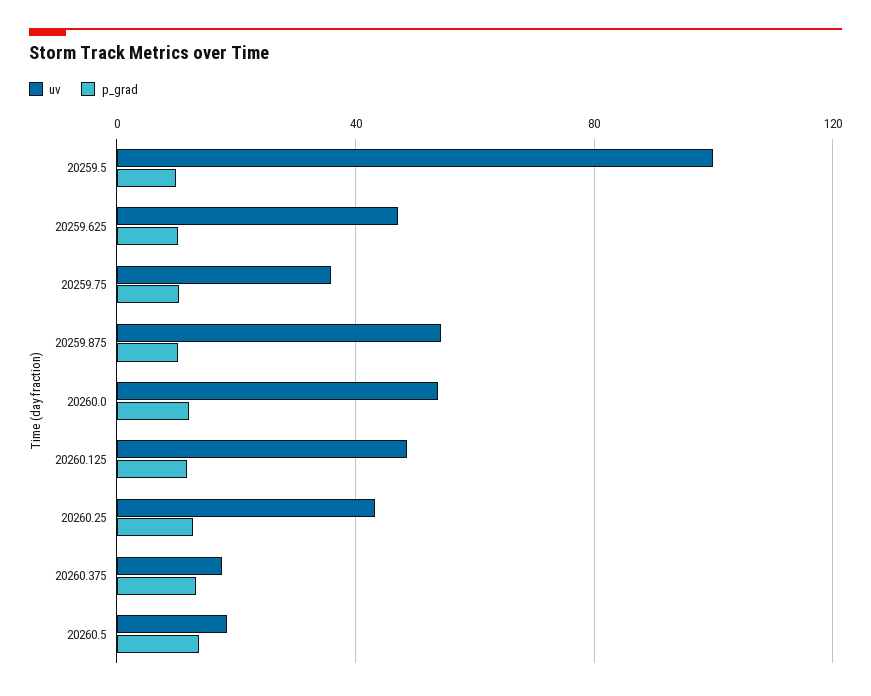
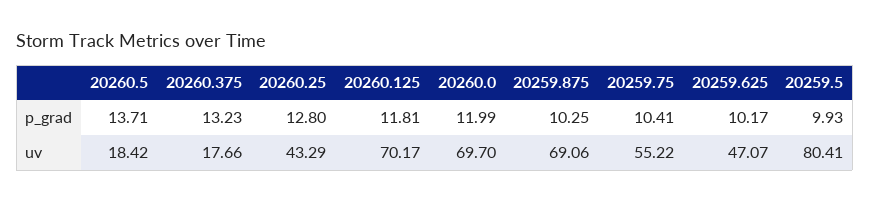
uv, 20259.5: 100 -> 80.41
uv, 20259.75: 35 -> 55.22
uv, 20259.875: 55 -> 69.06
uv, 20260.0: 55 -> 69.7
uv, 20260.125: 50 -> 70.17

